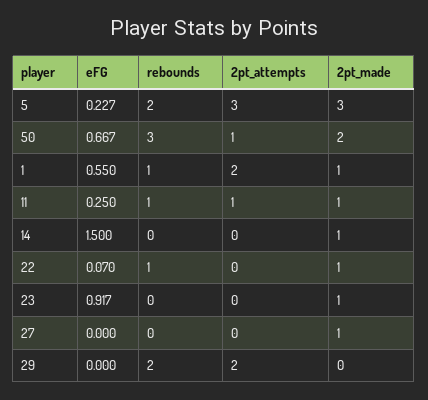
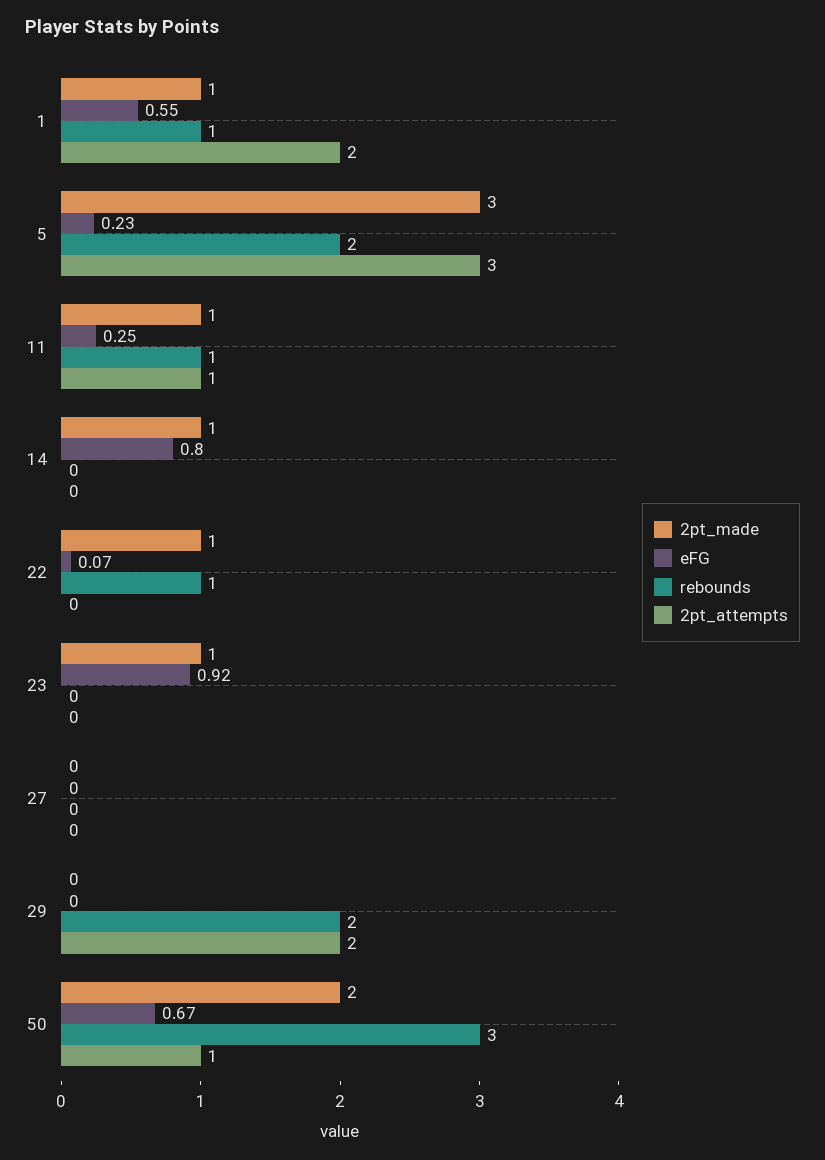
eFG, 14: 1.5 -> 0.8
2pt_made, 27: 1 -> 0

